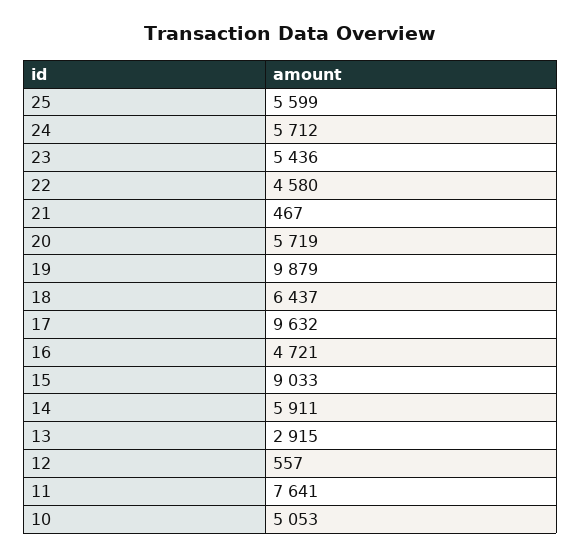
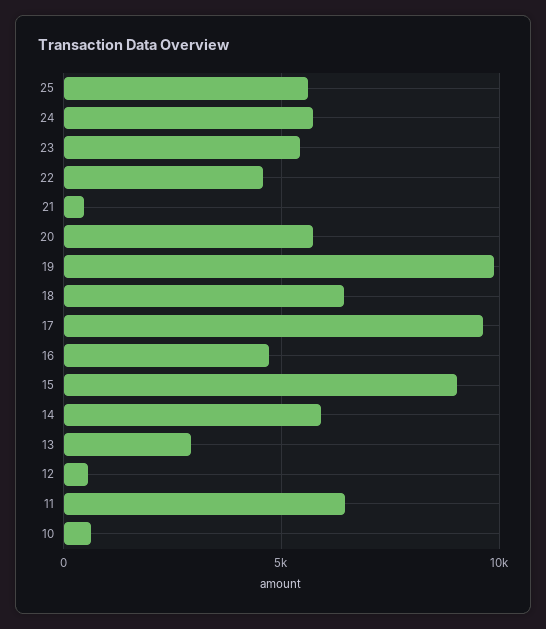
11: 7641 -> 6500
10: 5053 -> 500

